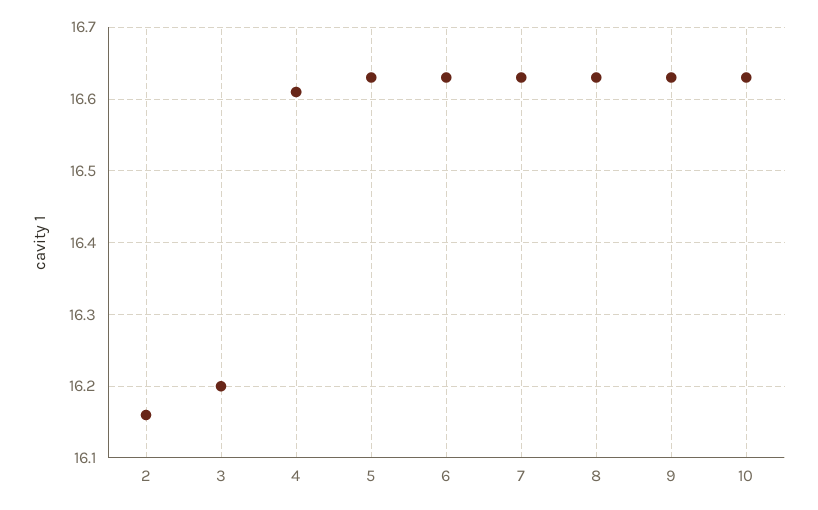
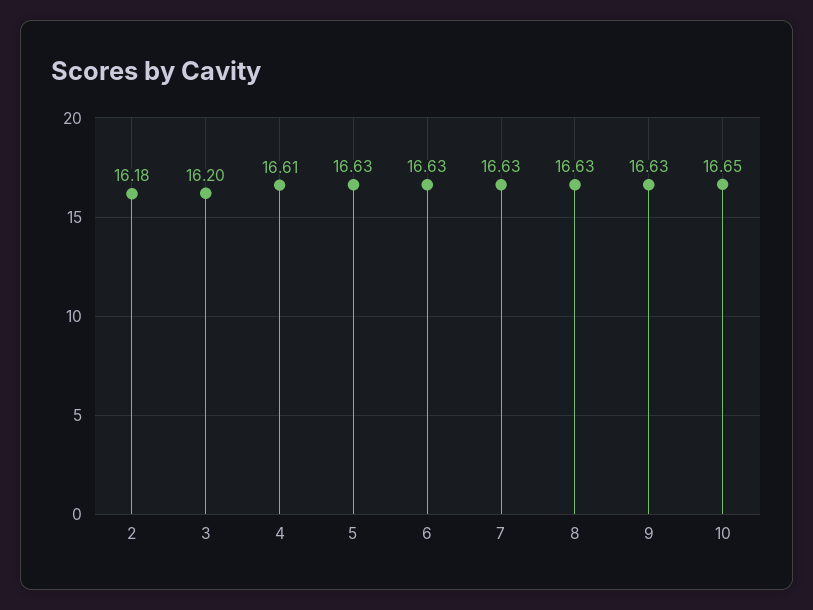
2: 16.16 -> 16.18
10: 16.63 -> 16.65

